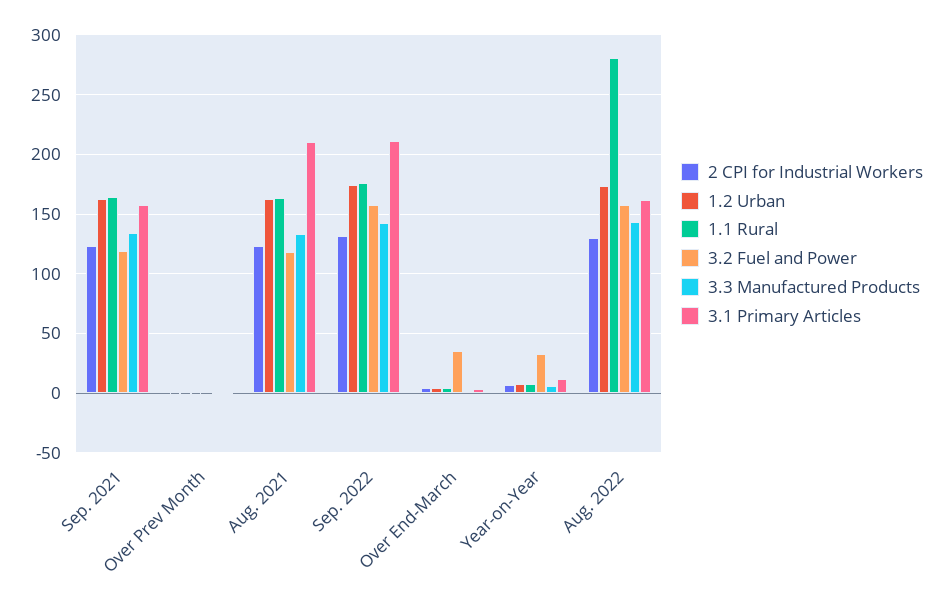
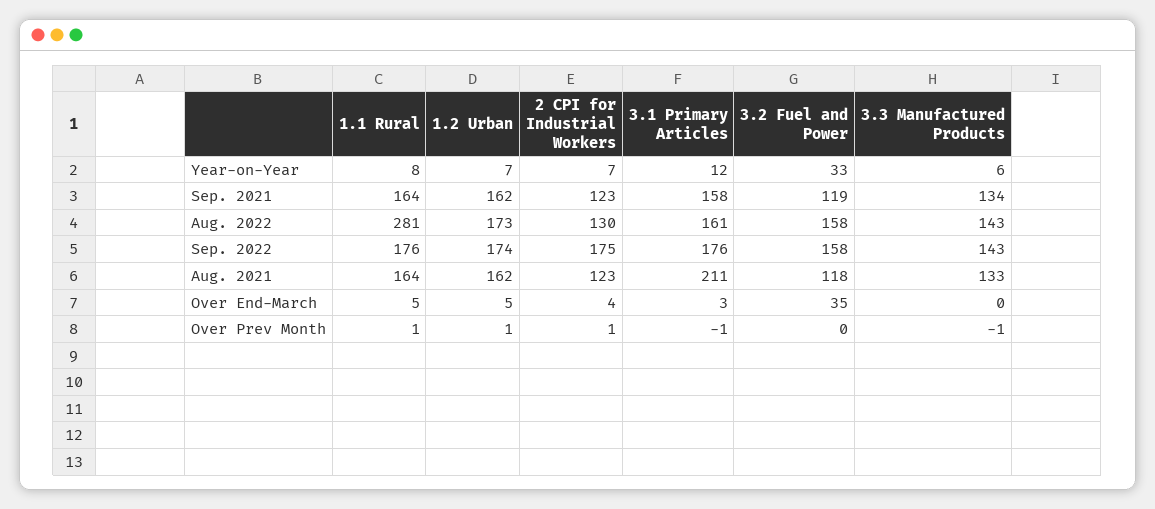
2 CPI for Industrial Workers, Sep. 2022: 130 -> 175
3.1 Primary Articles, Sep. 2022: 210 -> 176

